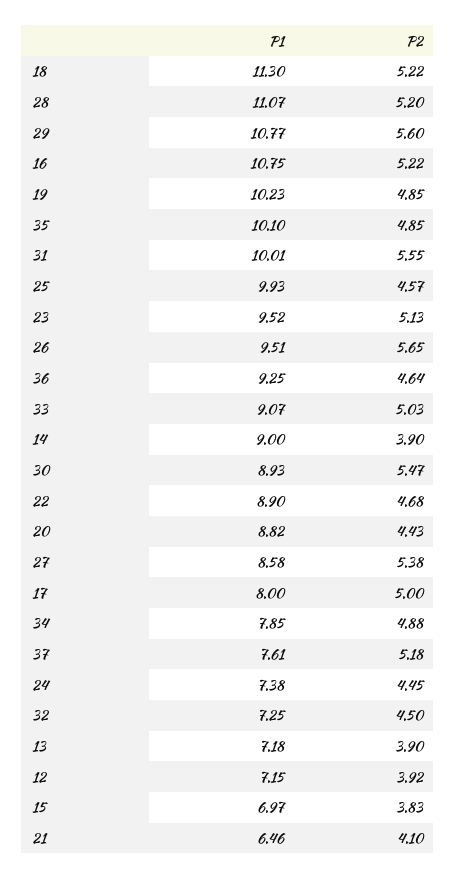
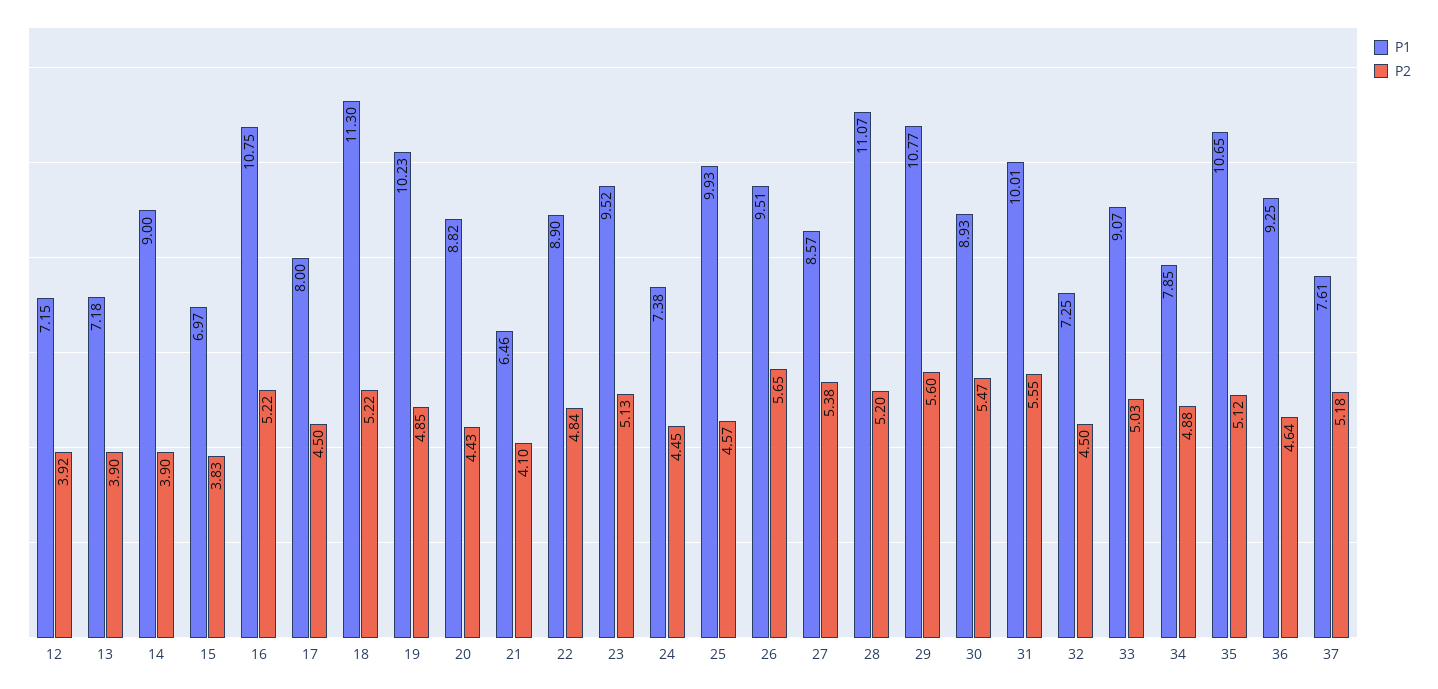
P1, 35: 10.1 -> 10.65
P2, 35: 4.85 -> 5.12
P2, 22: 4.68 -> 4.84
P1, 27: 8.58 -> 8.57
P2, 17: 5 -> 4.5

